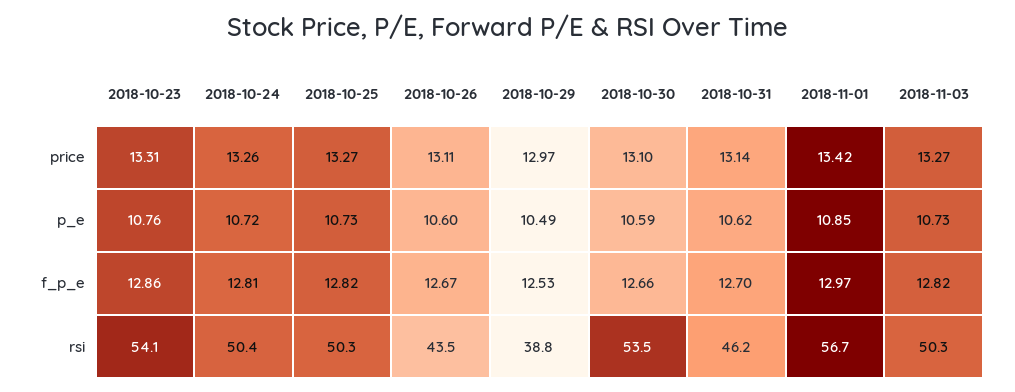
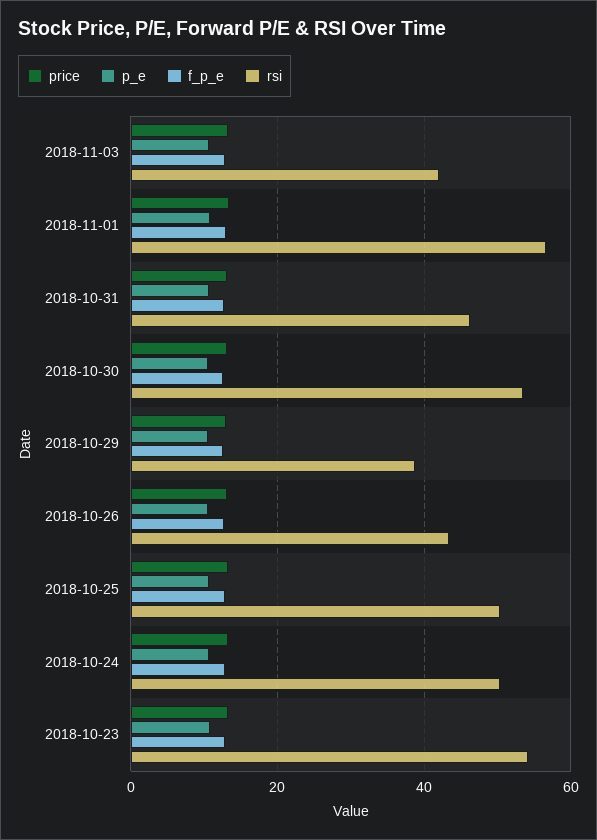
rsi, 2018-11-03: 50.3 -> 42

